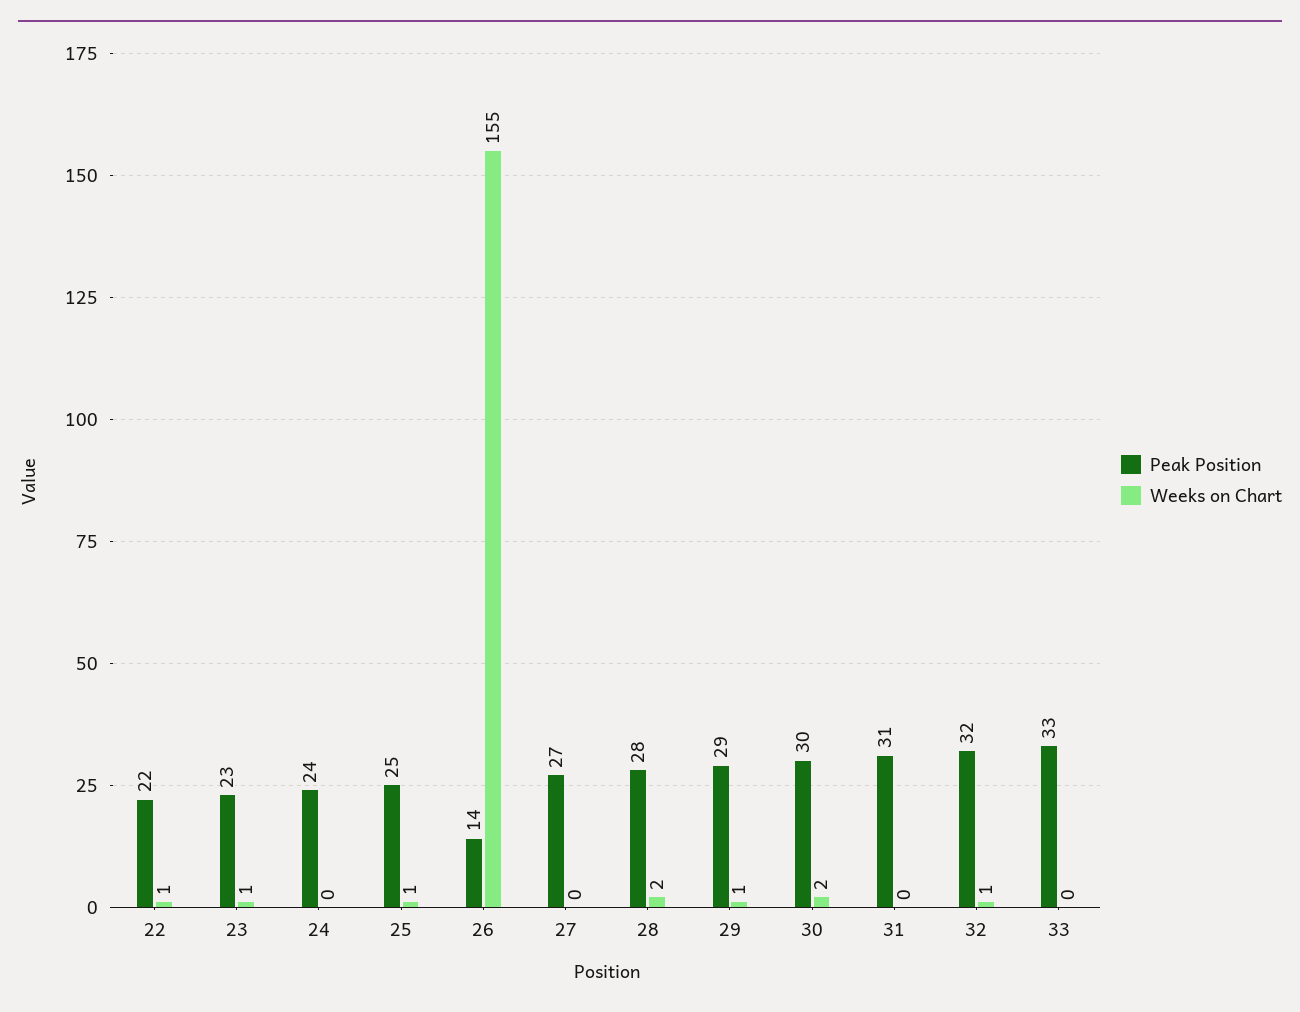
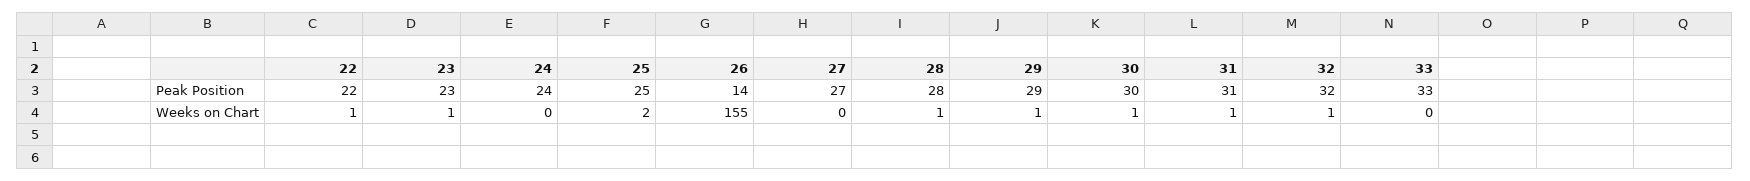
Weeks on Chart, 25: 1 -> 2
Weeks on Chart, 28: 2 -> 1
Weeks on Chart, 30: 2 -> 1
Weeks on Chart, 31: 0 -> 1

